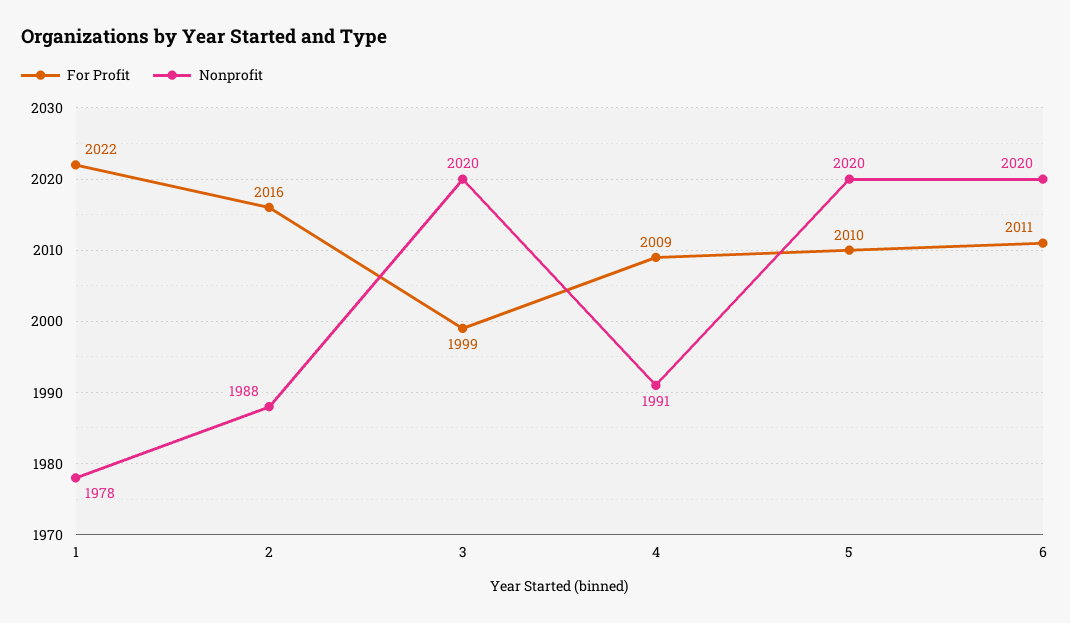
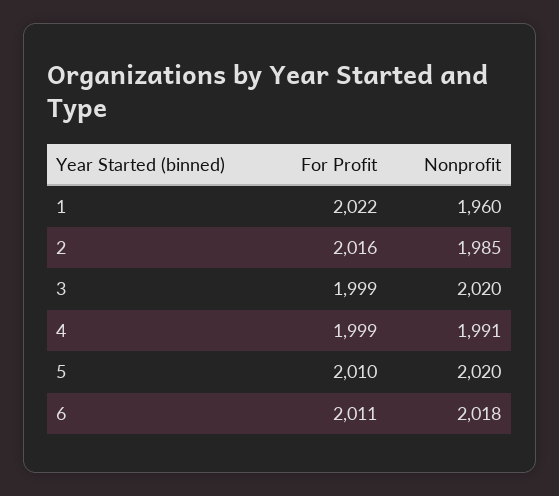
Nonprofit, 1: 1978 -> 1960
Nonprofit, 2: 1988 -> 1985
For Profit, 4: 2009 -> 1999
Nonprofit, 6: 2020 -> 2018

